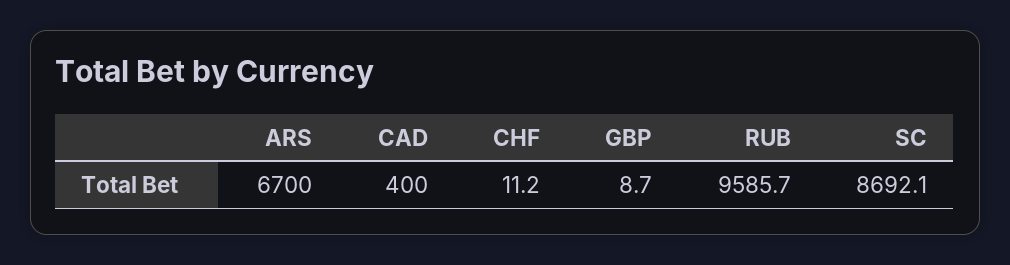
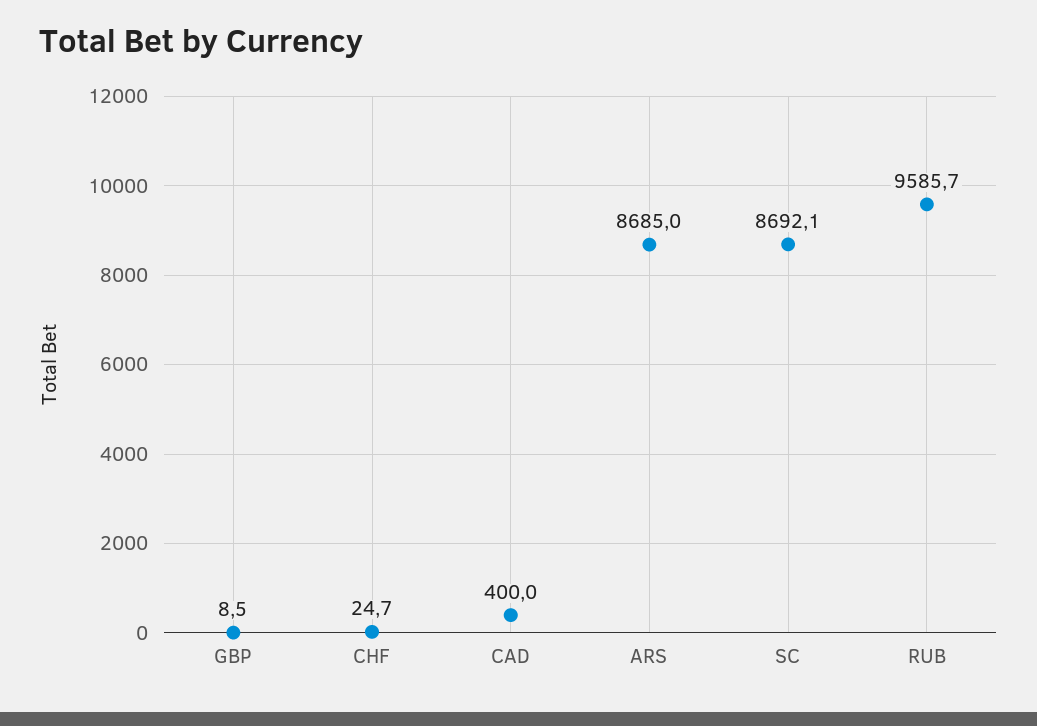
ARS: 6700 -> 8685
CHF: 11.2 -> 24.7
GBP: 8.7 -> 8.5

